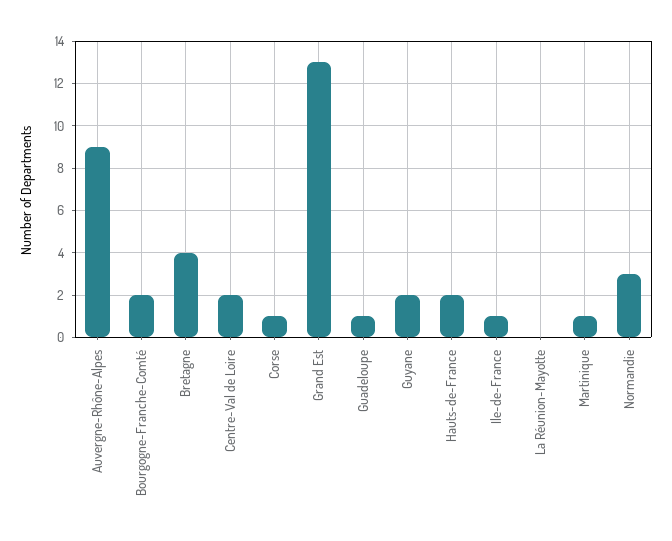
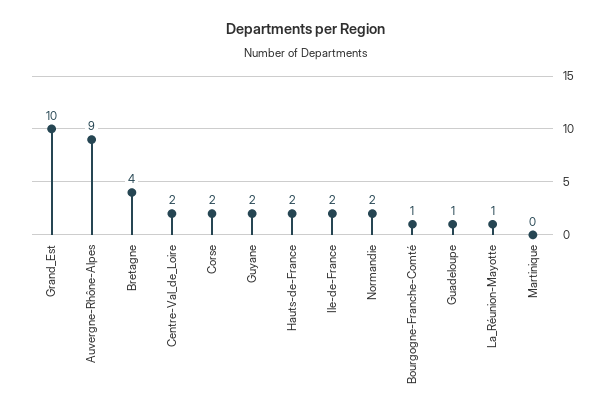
Bourgogne-Franche-Comté: 2 -> 1
Corse: 1 -> 2
Grand Est: 13 -> 10
Ile-de-France: 1 -> 2
La Réunion-Mayotte: 0 -> 1
Martinique: 1 -> 0
Normandie: 3 -> 2

